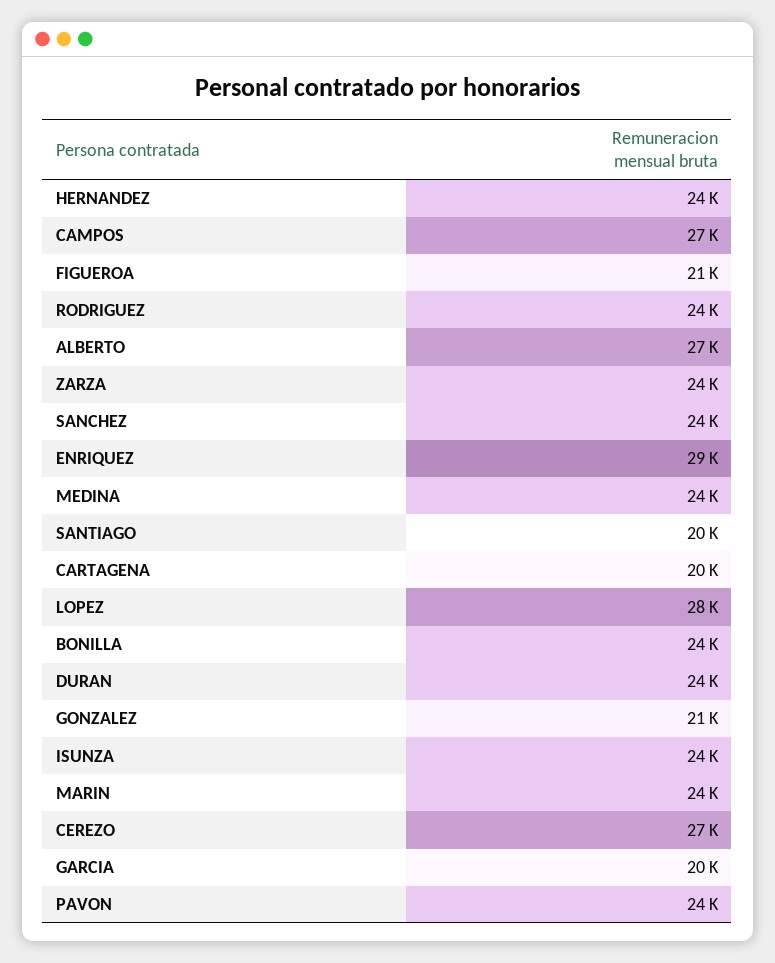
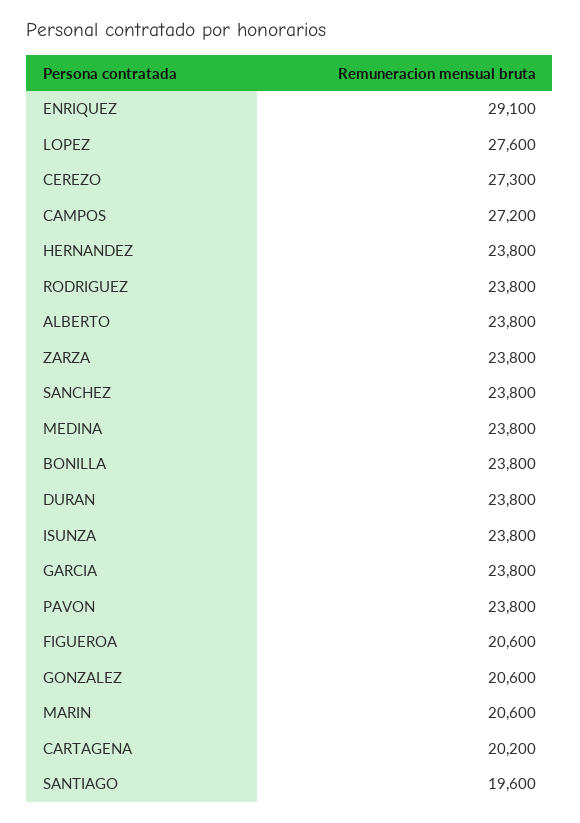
ALBERTO: 27000 -> 23800
MARIN: 24000 -> 20600
GARCIA: 20000 -> 23800

